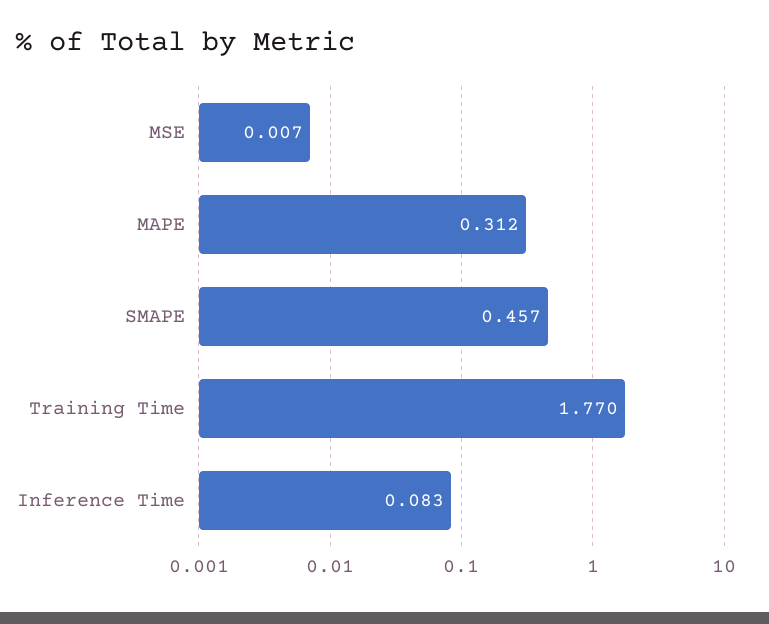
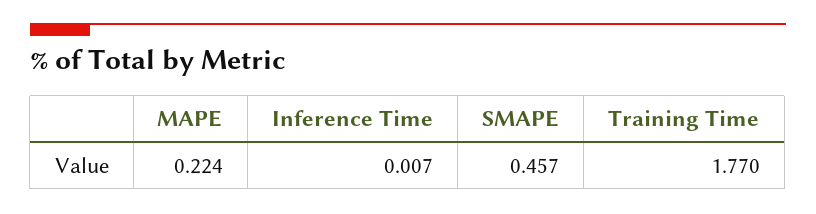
MSE: 0.007 -> none
MAPE: 0.312 -> 0.224
Inference Time: 0.083 -> 0.007

